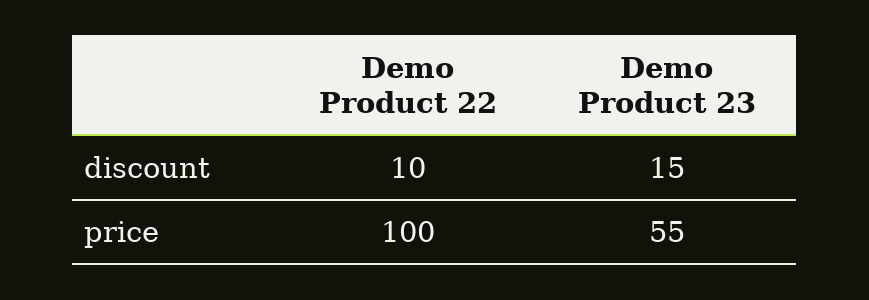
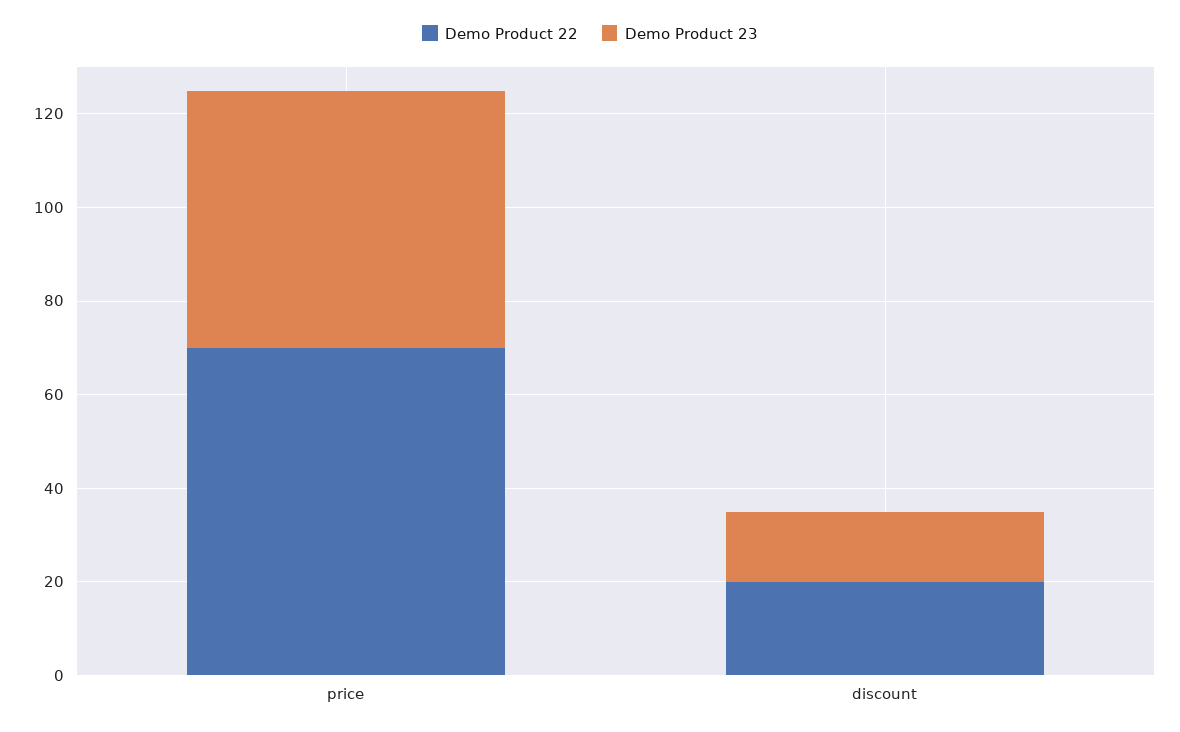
Demo Product 22, discount: 10 -> 20
Demo Product 22, price: 100 -> 70

